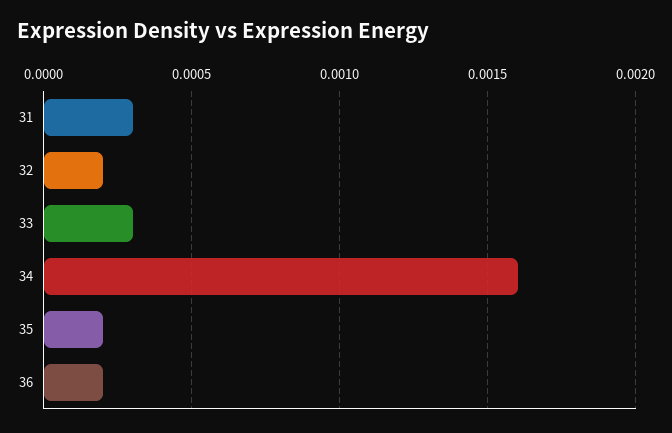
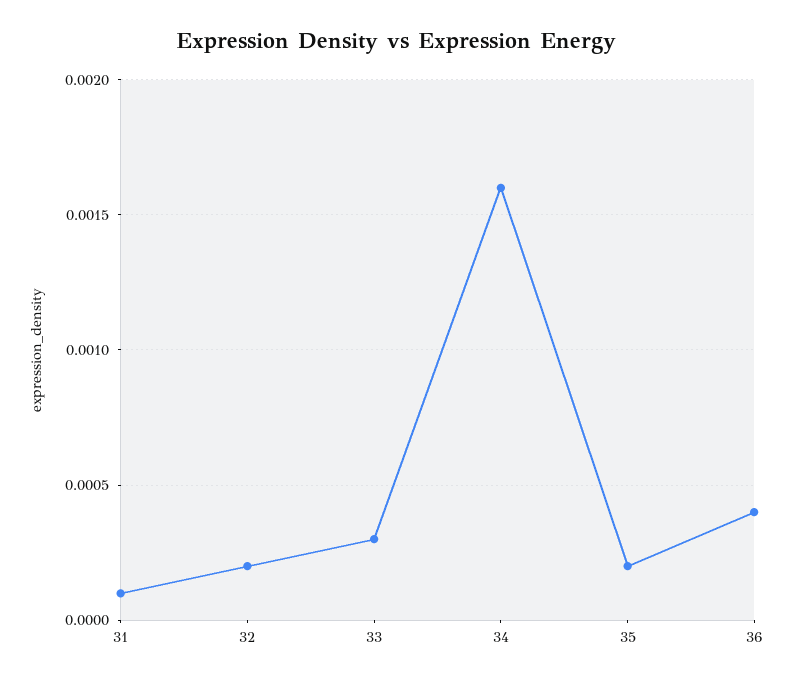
31: 0.0003 -> 0.0001
36: 0.0002 -> 0.0004

